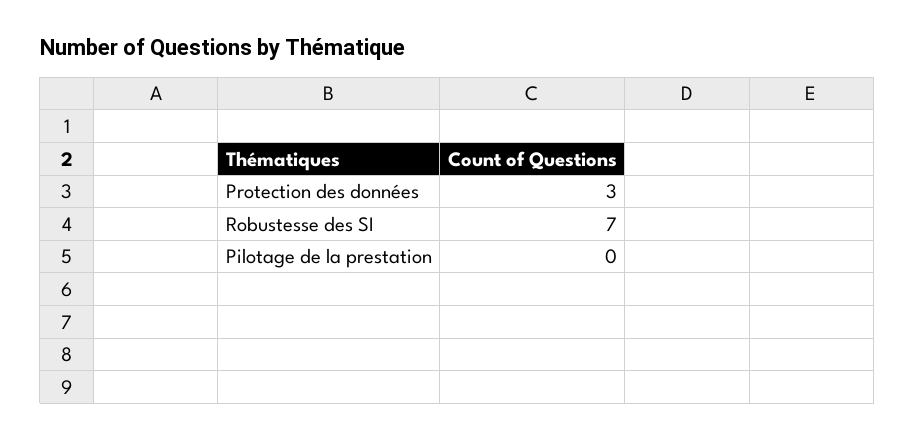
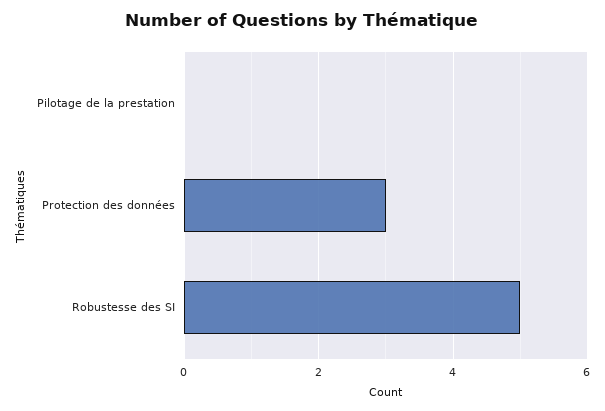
Robustesse des SI: 7 -> 5

